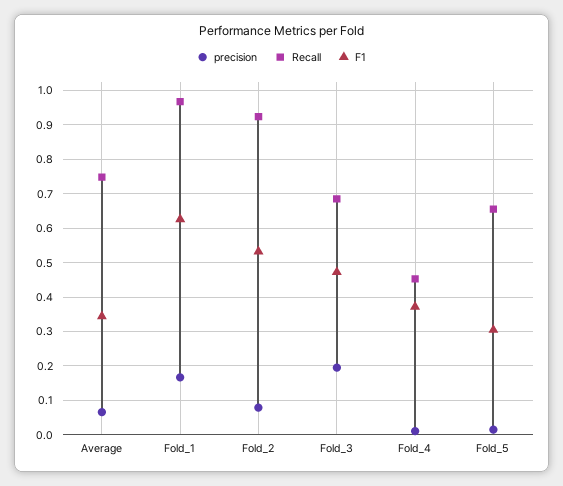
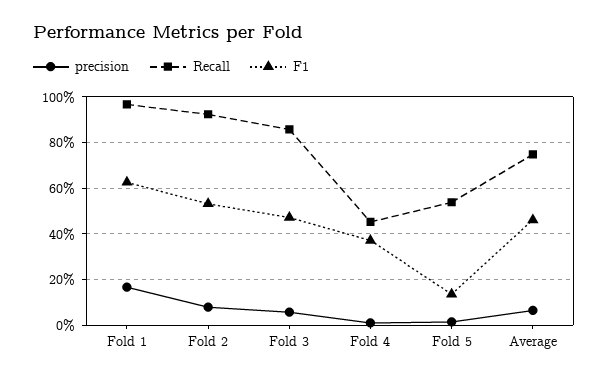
F1, Average: 0.34 -> 0.45
precision, Fold_3: 0.2 -> 0.05
Recall, Fold_3: 0.68 -> 0.85
Recall, Fold_5: 0.66 -> 0.55
F1, Fold_5: 0.3 -> 0.15

